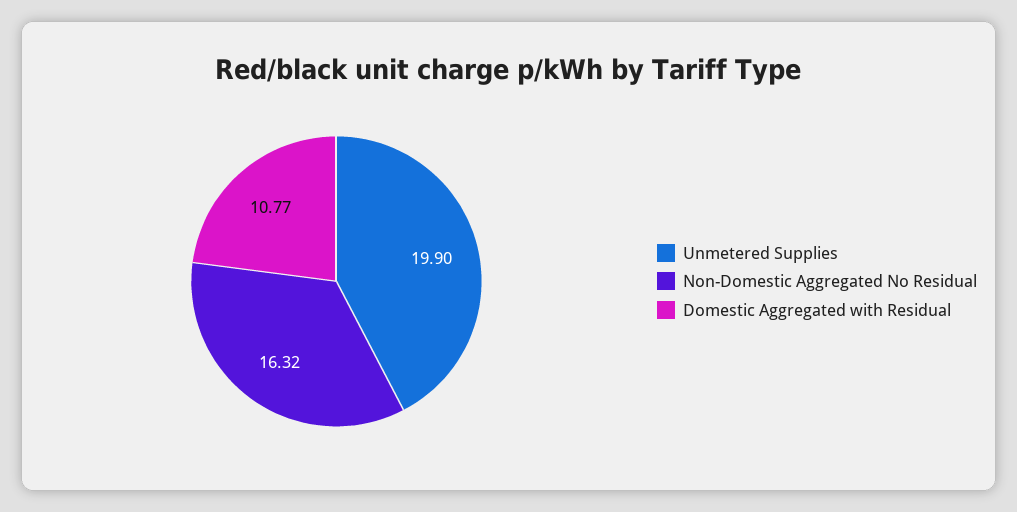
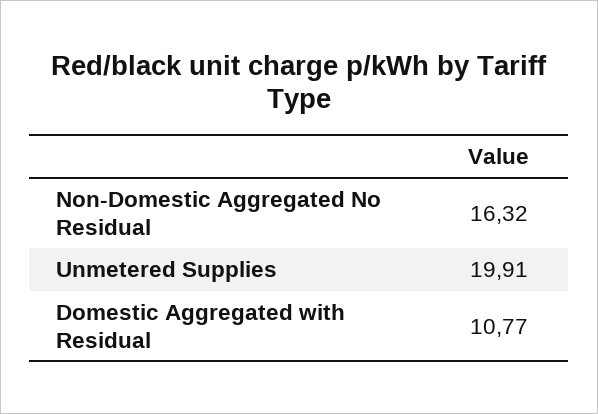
Unmetered Supplies: 19.9 -> 19.91

